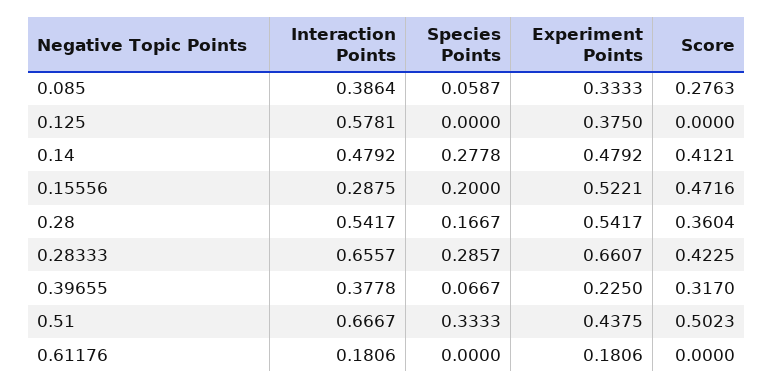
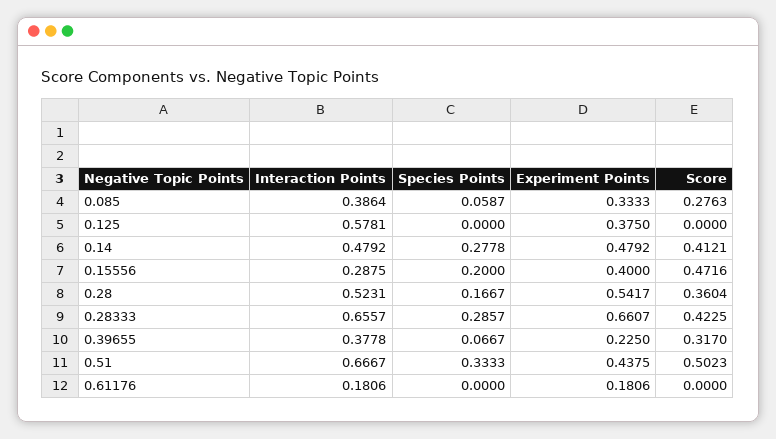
Experiment Points, 0.15556: 0.5221 -> 0.4
Interaction Points, 0.28: 0.5417 -> 0.5231

